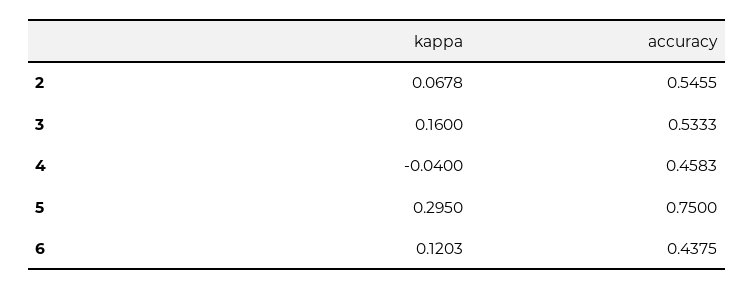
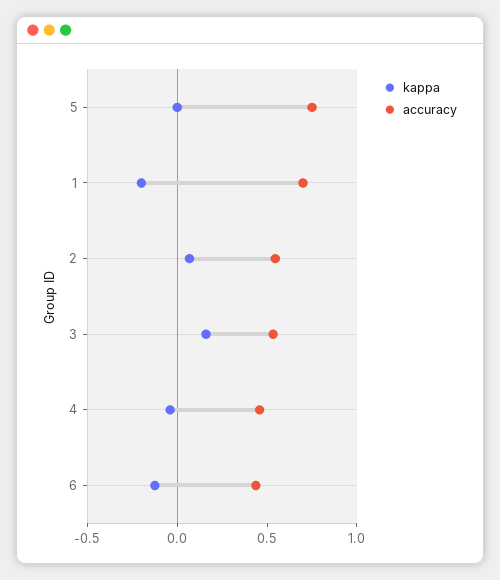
kappa, 5: 0.295 -> 0
kappa, 6: 0.1203 -> -0.1
kappa, 1: none -> -0.2
accuracy, 1: none -> 0.7

